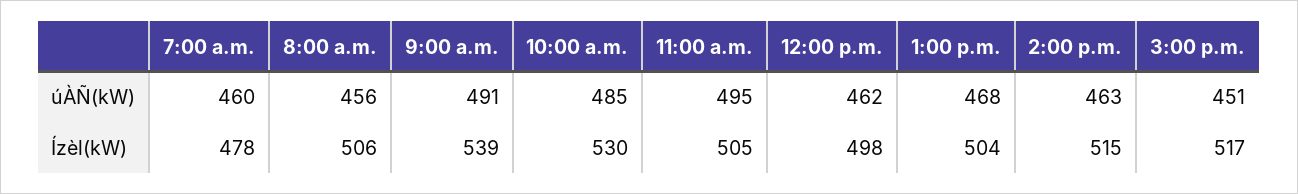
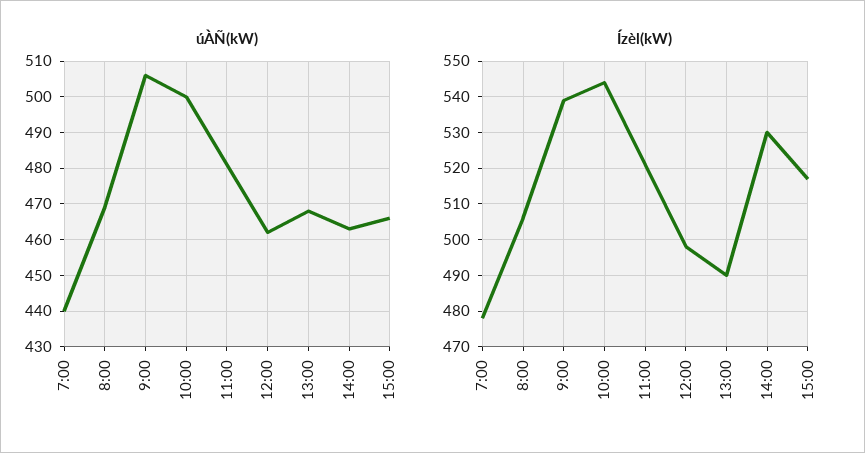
úÀÑ(kW), 7:00 a.m.: 460 -> 440
úÀÑ(kW), 8:00 a.m.: 456 -> 470
úÀÑ(kW), 9:00 a.m.: 491 -> 505
úÀÑ(kW), 10:00 a.m.: 485 -> 500
úÀÑ(kW), 11:00 a.m.: 495 -> 480
úÀÑ(kW), 3:00 p.m.: 451 -> 465
Ízèl(kW), 10:00 a.m.: 530 -> 545
Ízèl(kW), 11:00 a.m.: 505 -> 520
Ízèl(kW), 1:00 p.m.: 504 -> 490
Ízèl(kW), 2:00 p.m.: 515 -> 530

